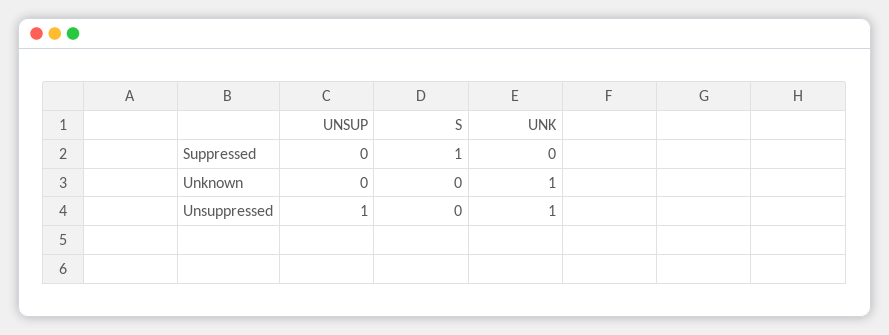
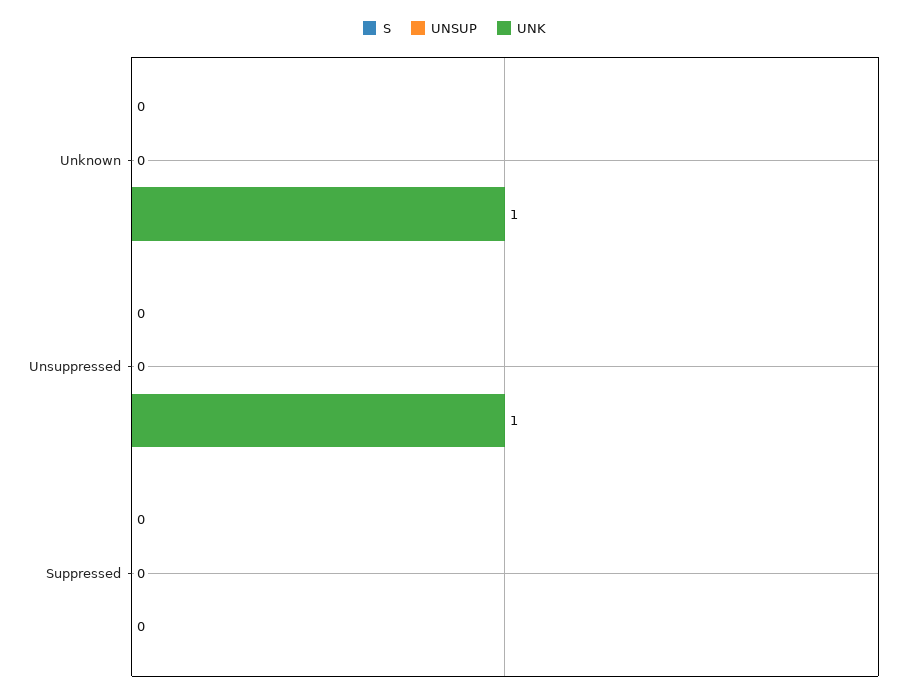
S, Suppressed: 1 -> 0
UNSUP, Unsuppressed: 1 -> 0

